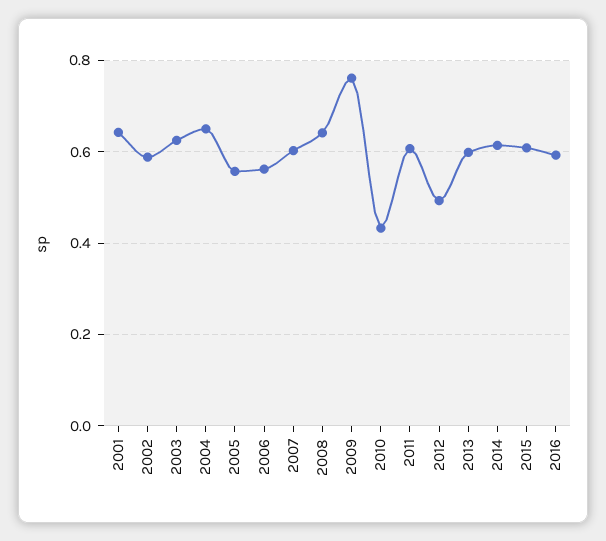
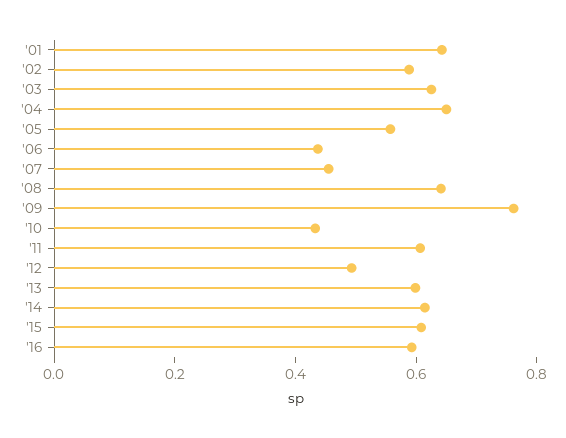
2006: 0.56 -> 0.45
2007: 0.6 -> 0.45

